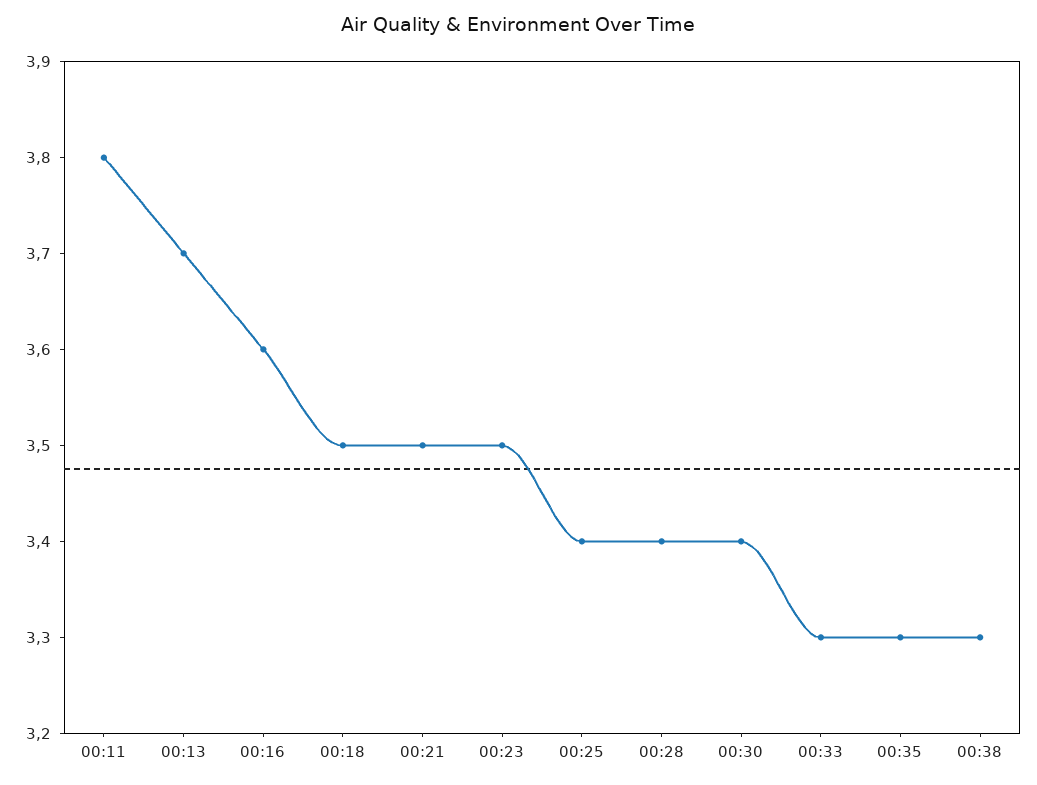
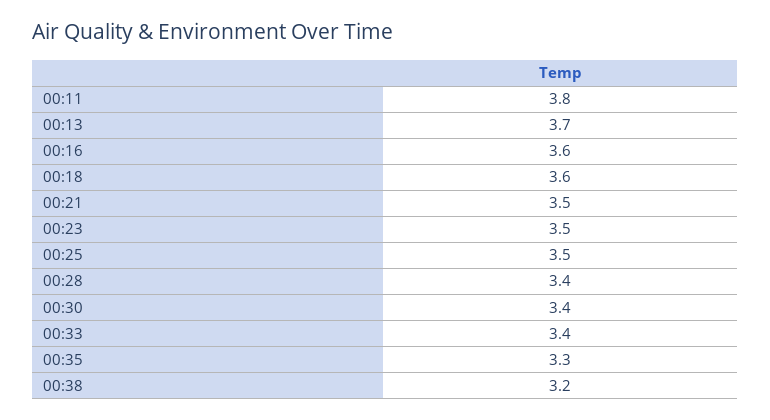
00:18: 3.5 -> 3.6
00:25: 3.4 -> 3.5
00:33: 3.3 -> 3.4
00:38: 3.3 -> 3.2

